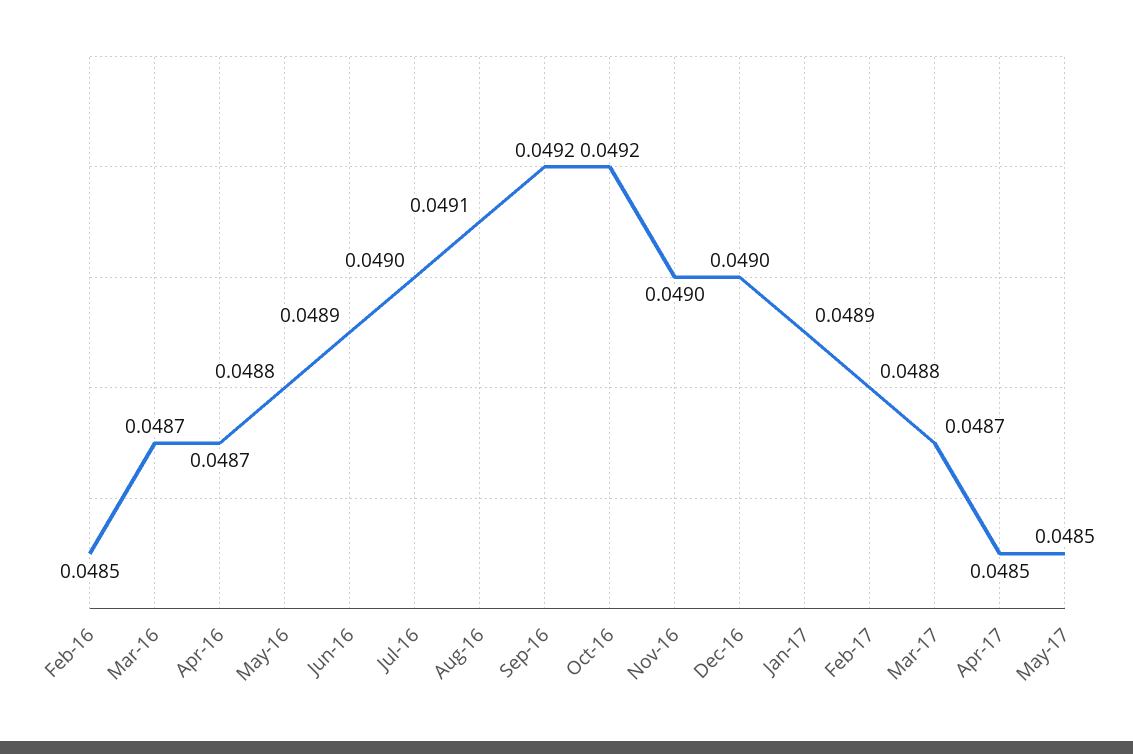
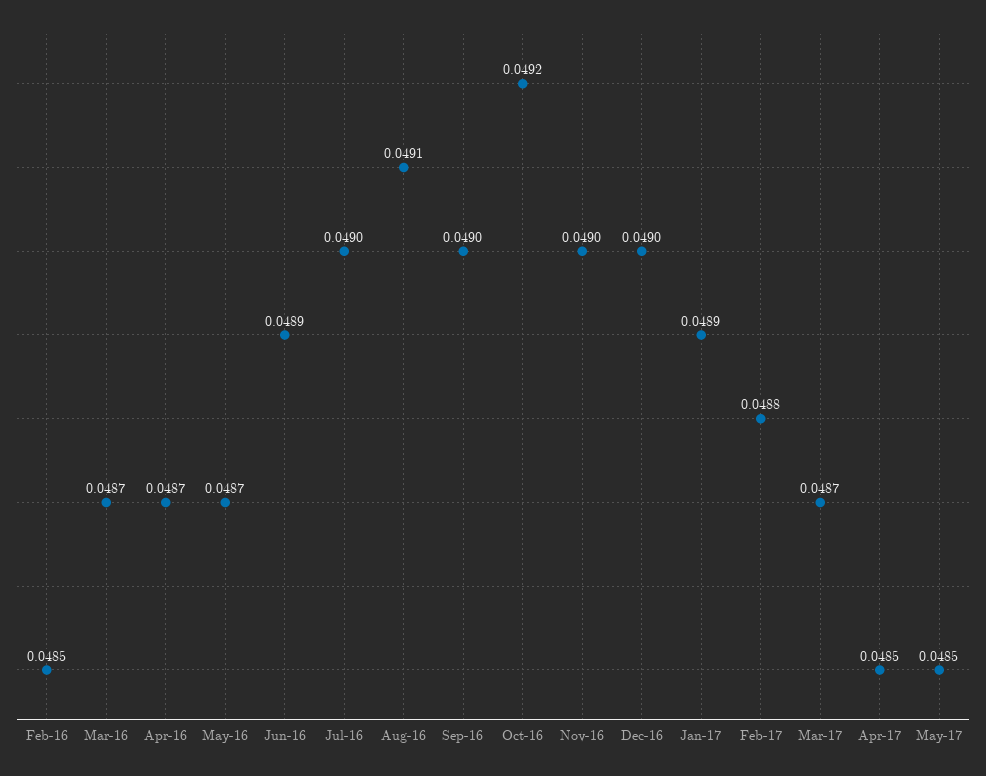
May-16: 0.0488 -> 0.0487
Sep-16: 0.0492 -> 0.049

